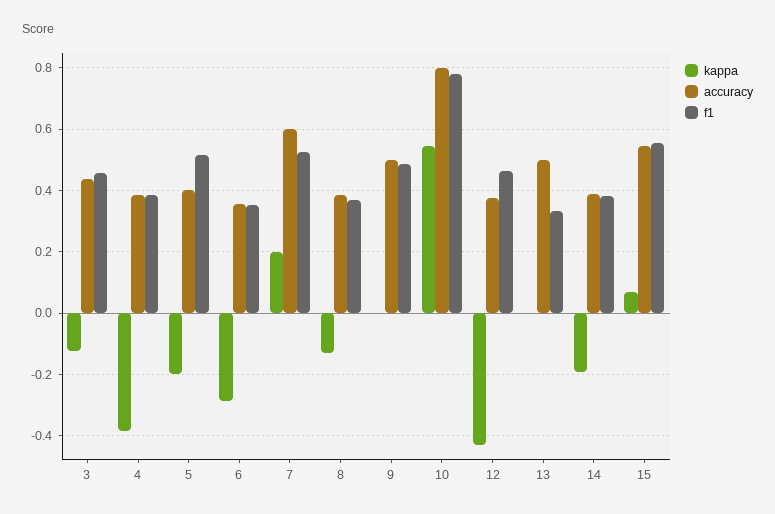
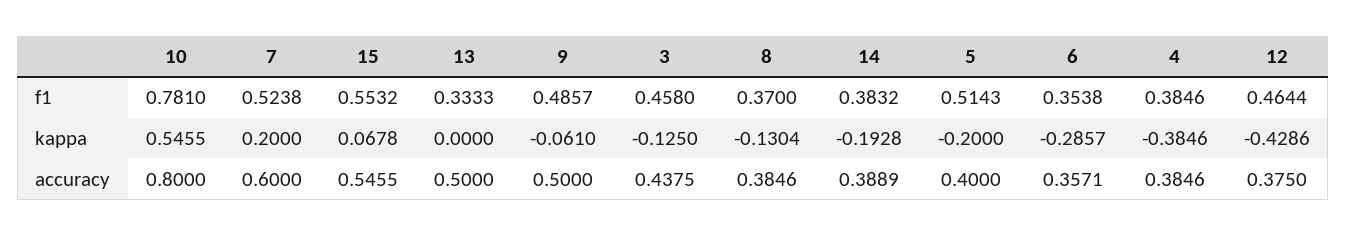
kappa, 9: 0 -> -0.061

